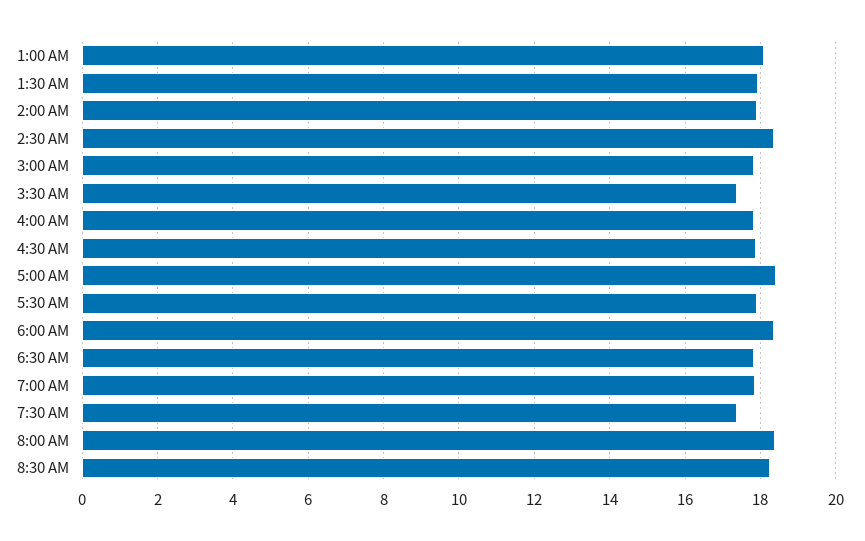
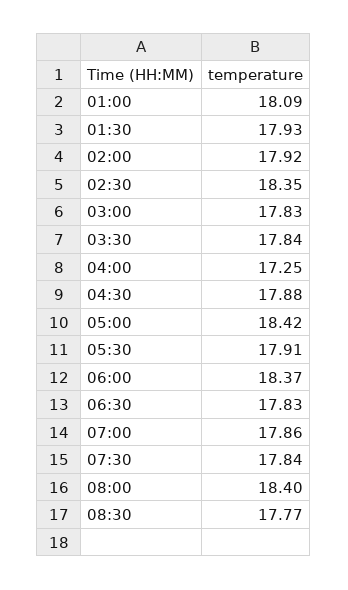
3:30 AM: 17.4 -> 17.84
4:00 AM: 17.8 -> 17.25
7:30 AM: 17.4 -> 17.84
8:30 AM: 18.2 -> 17.77

